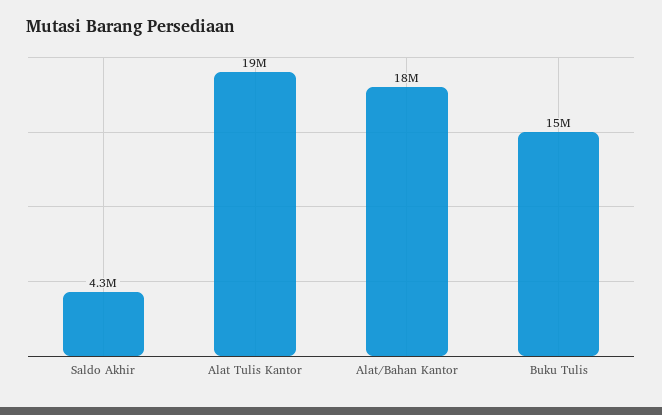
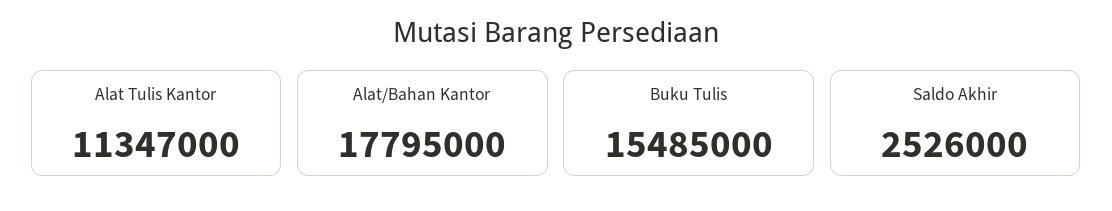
Saldo Akhir: 4300000 -> 2526000
Alat Tulis Kantor: 19000000 -> 11347000

